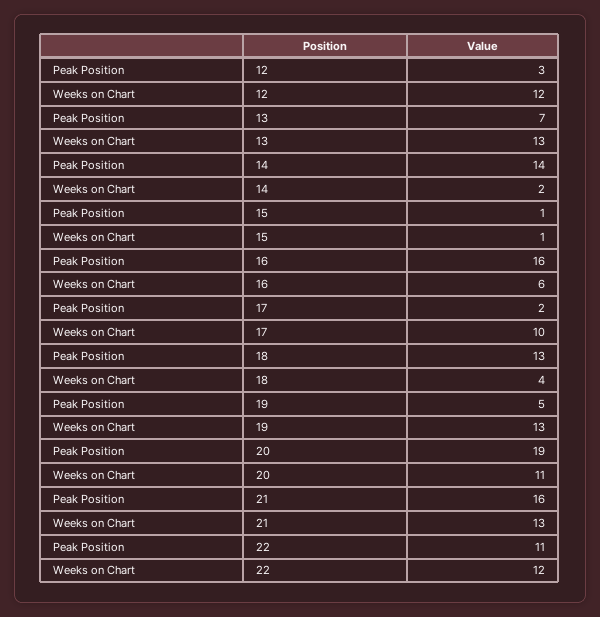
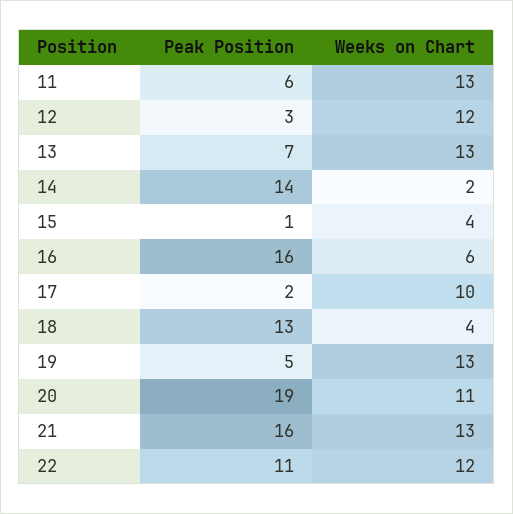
Weeks on Chart, 15: 1 -> 4
Peak Position, 11: none -> 6
Weeks on Chart, 11: none -> 13

